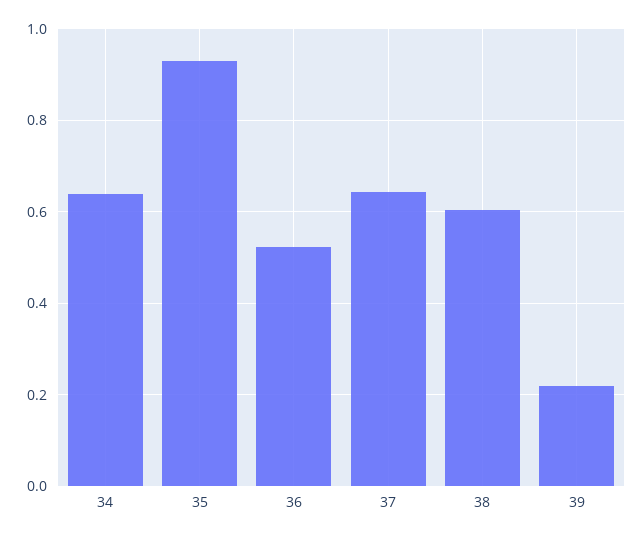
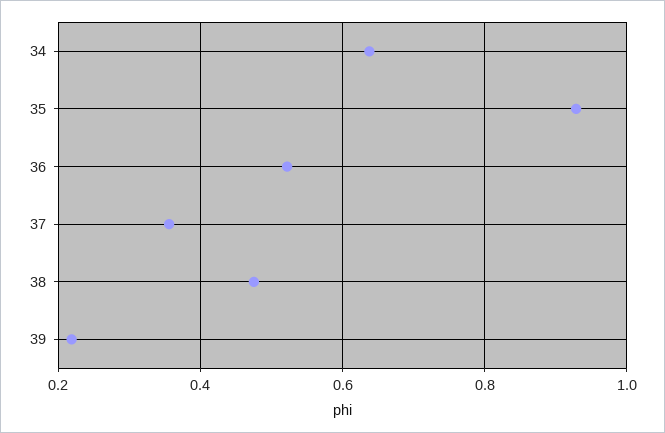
37: 0.64 -> 0.36
38: 0.6 -> 0.48

